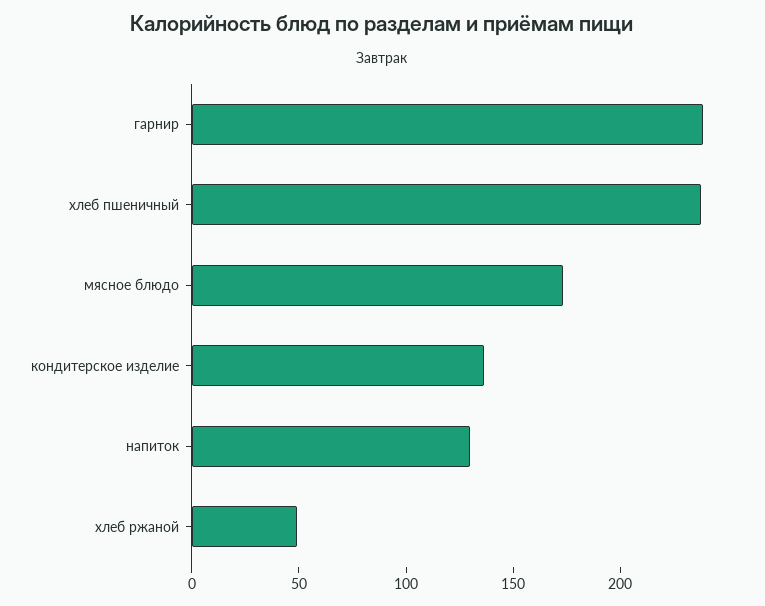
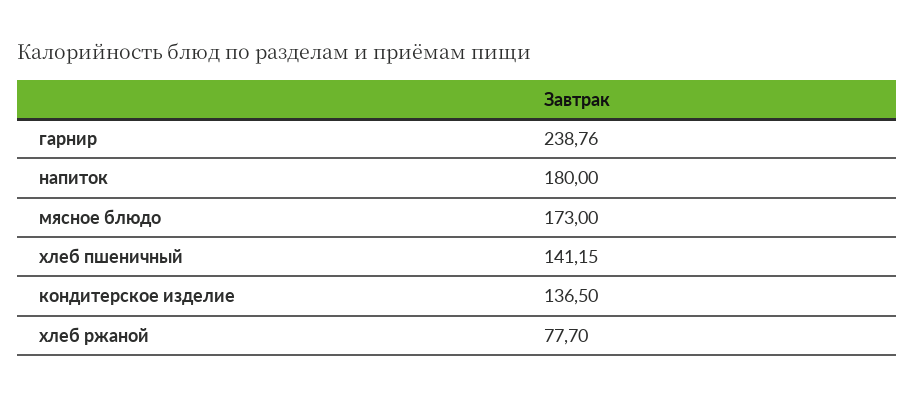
хлеб пшеничный: 240 -> 141.15
напиток: 130 -> 180
хлеб ржаной: 50 -> 77.7

